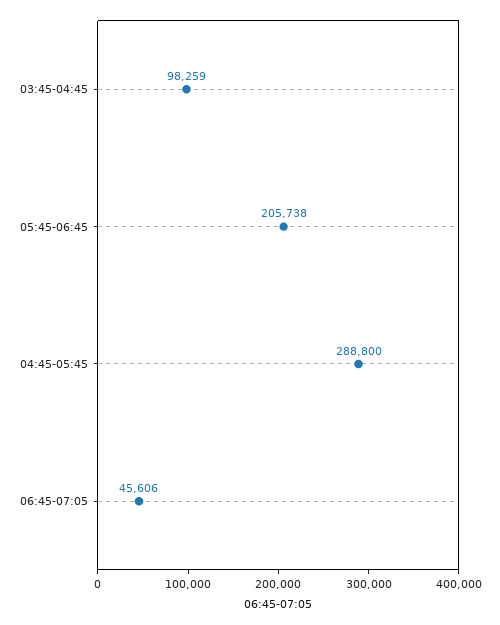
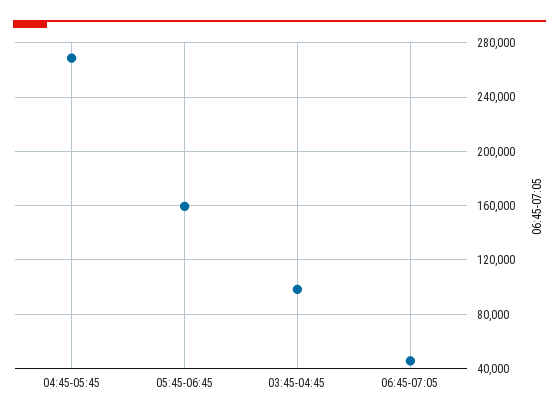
05:45-06:45: 205738 -> 160000
04:45-05:45: 288800 -> 270000

